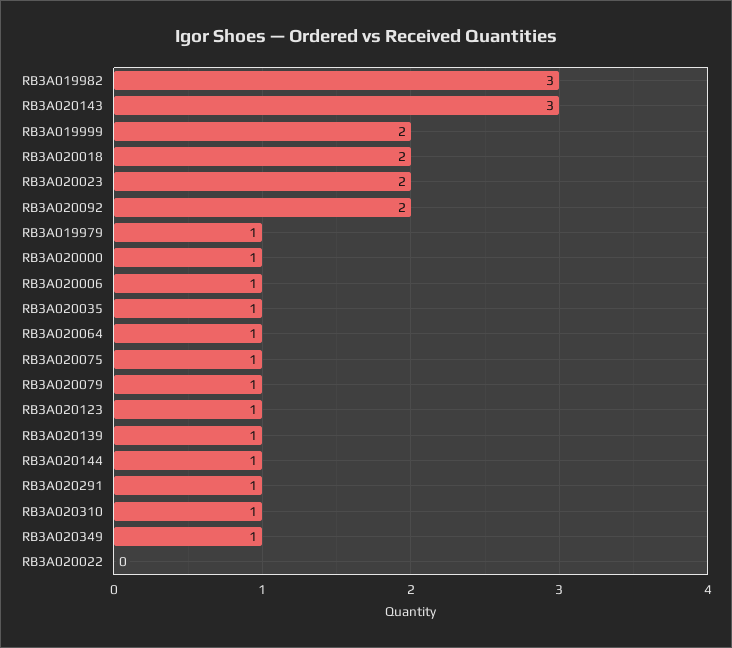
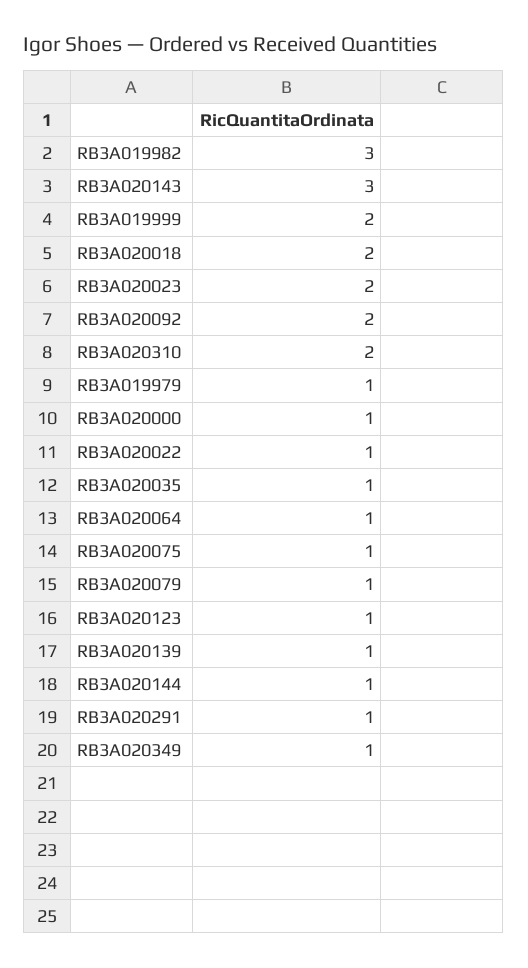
RB3A020006: 1 -> none
RB3A020310: 1 -> 2
RB3A020022: 0 -> 1

